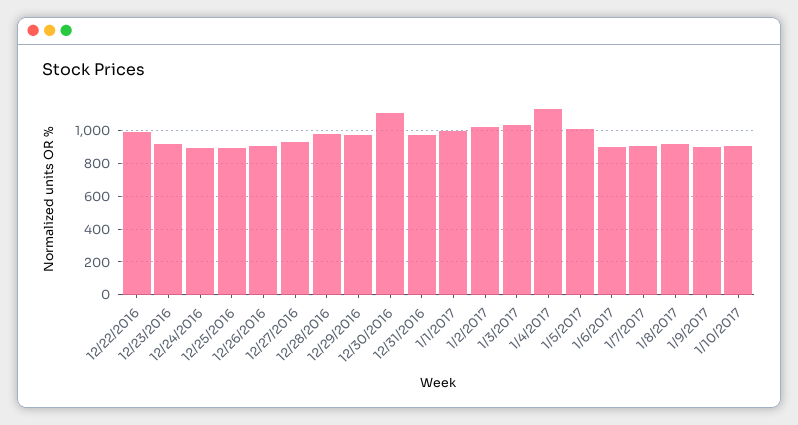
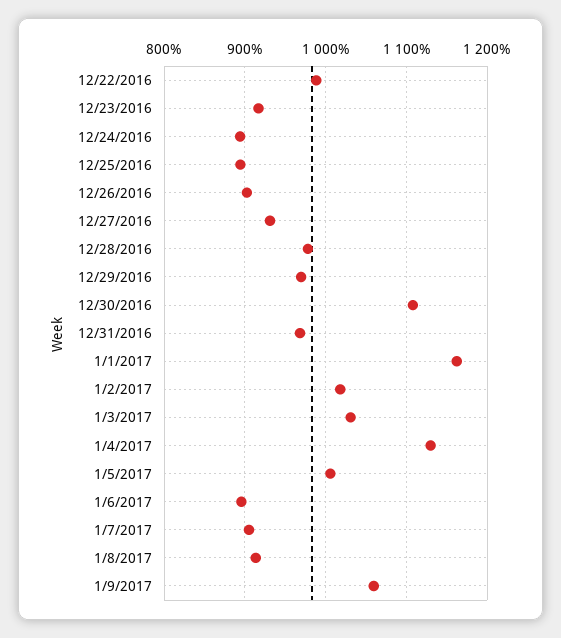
1/1/2017: 1000 -> 1160
1/9/2017: 900 -> 1060
1/10/2017: 900 -> none

